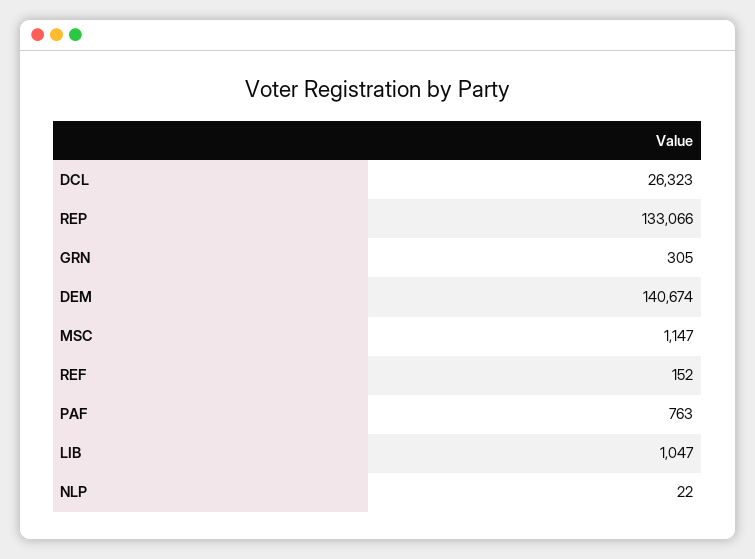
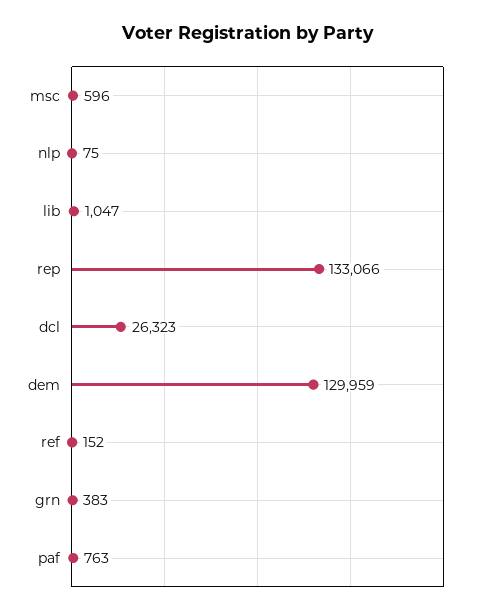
GRN: 305 -> 383
DEM: 140674 -> 129959
MSC: 1147 -> 596
NLP: 22 -> 75

